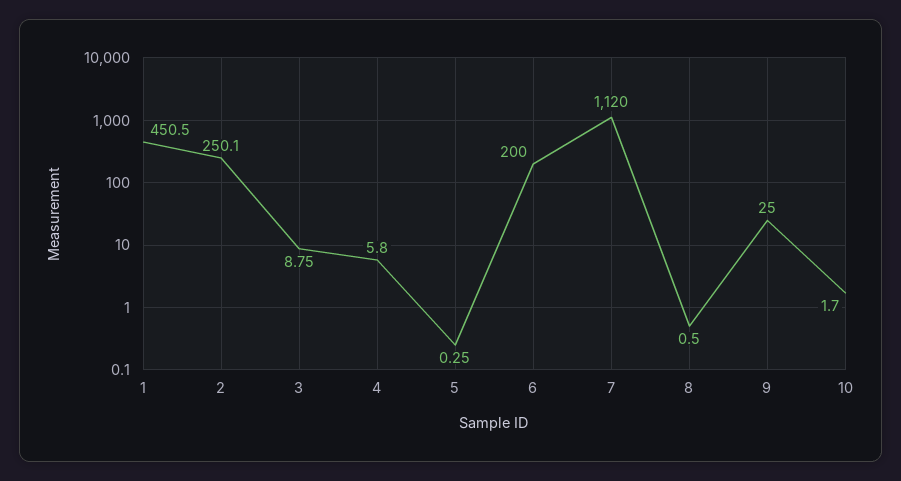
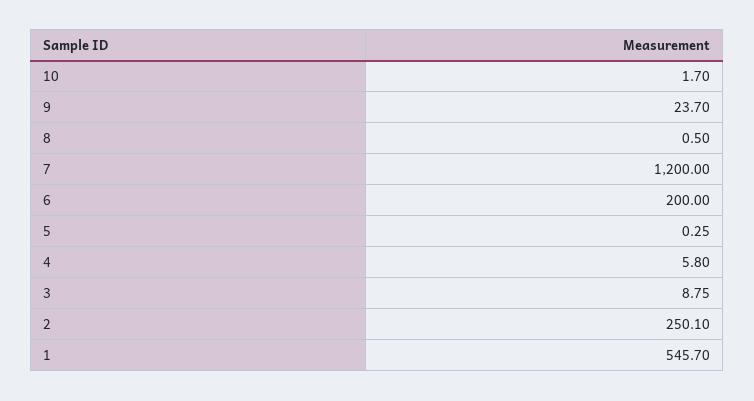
1: 450.5 -> 545.7
7: 1120 -> 1200
9: 25 -> 23.7

